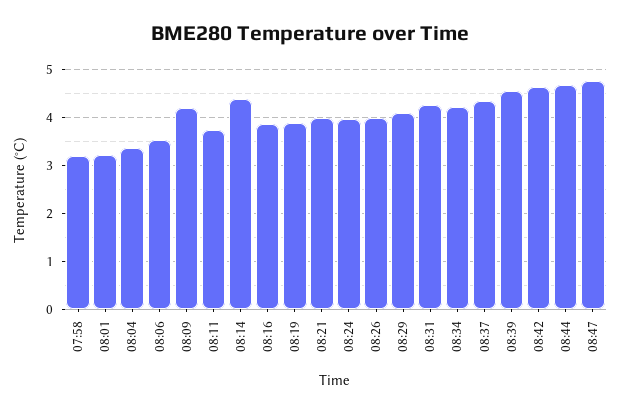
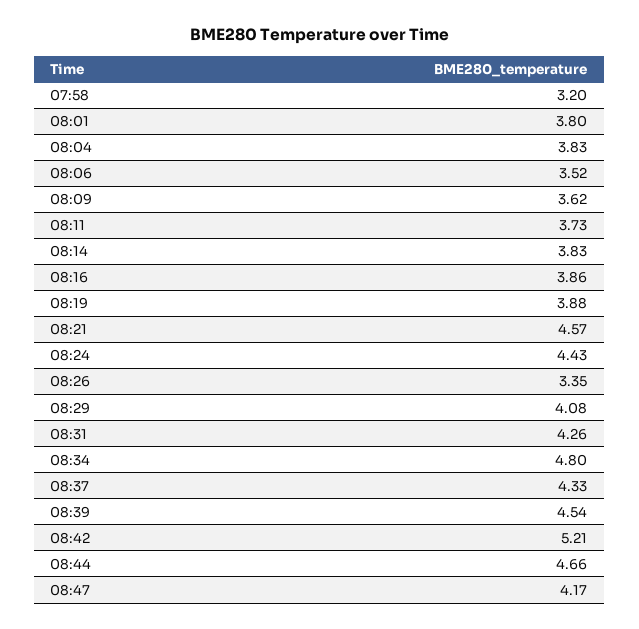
08:01: 3.2 -> 3.8
08:04: 3.4 -> 3.83
08:09: 4.2 -> 3.62
08:14: 4.4 -> 3.83
08:21: 4 -> 4.57
08:24: 4 -> 4.43
08:26: 4 -> 3.35
08:34: 4.2 -> 4.8
08:42: 4.6 -> 5.21
08:47: 4.8 -> 4.17

